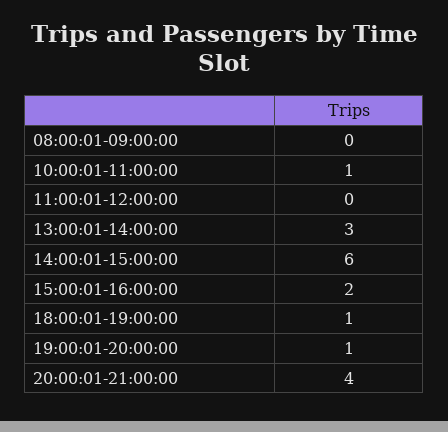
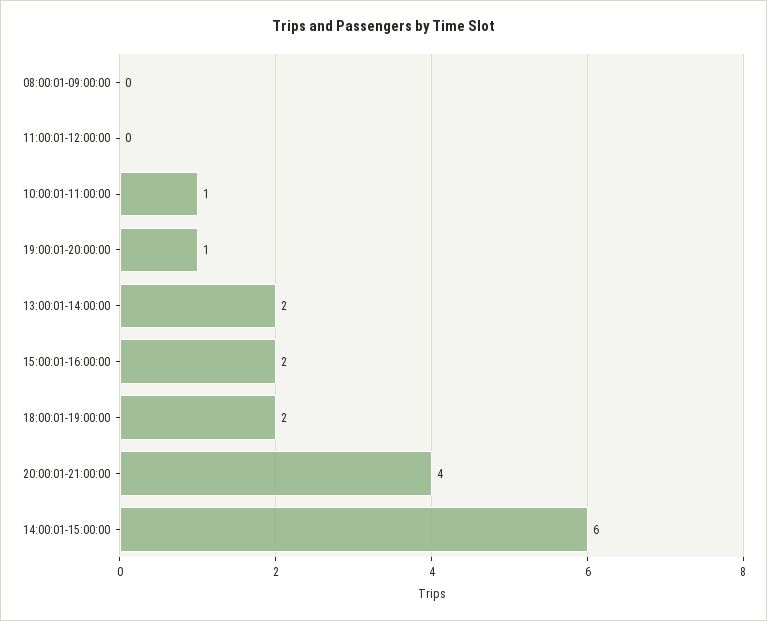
13:00:01-14:00:00: 3 -> 2
18:00:01-19:00:00: 1 -> 2

